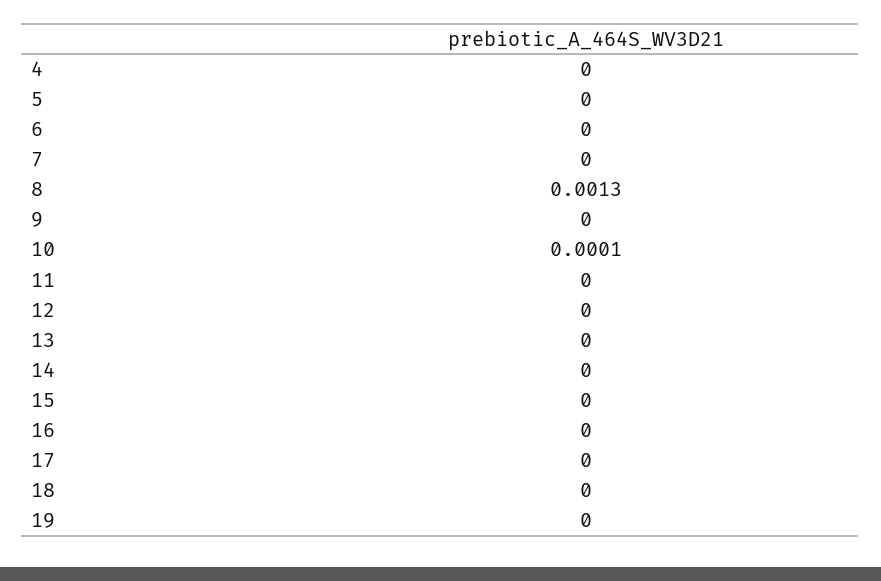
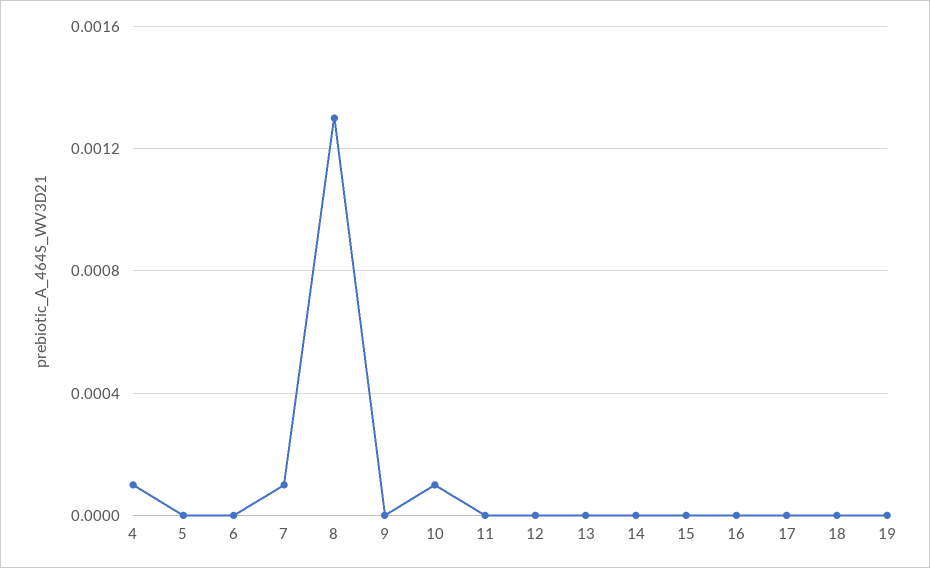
4: 0 -> 0.0001
7: 0 -> 0.0001

